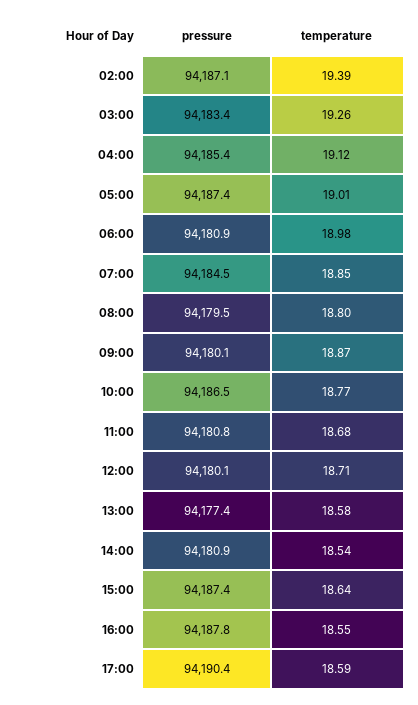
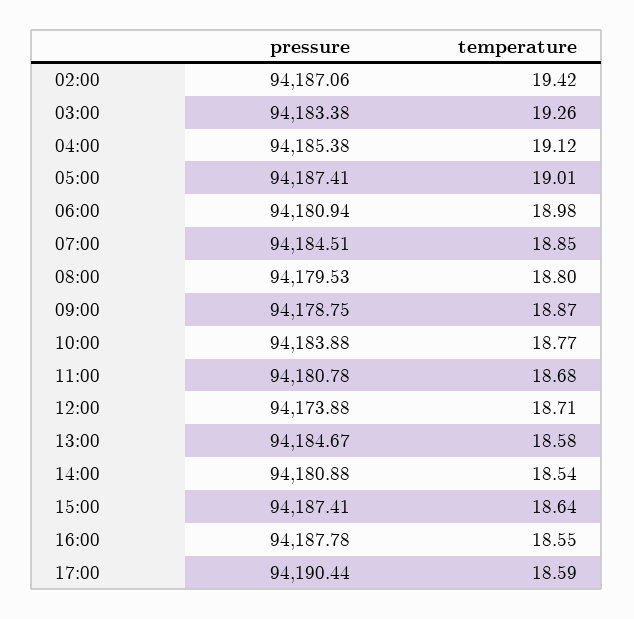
temperature, 02:00: 19.39 -> 19.42
pressure, 09:00: 94180.1 -> 94178.75
pressure, 10:00: 94186.5 -> 94183.88
pressure, 12:00: 94180.1 -> 94173.88
pressure, 13:00: 94177.4 -> 94184.67

